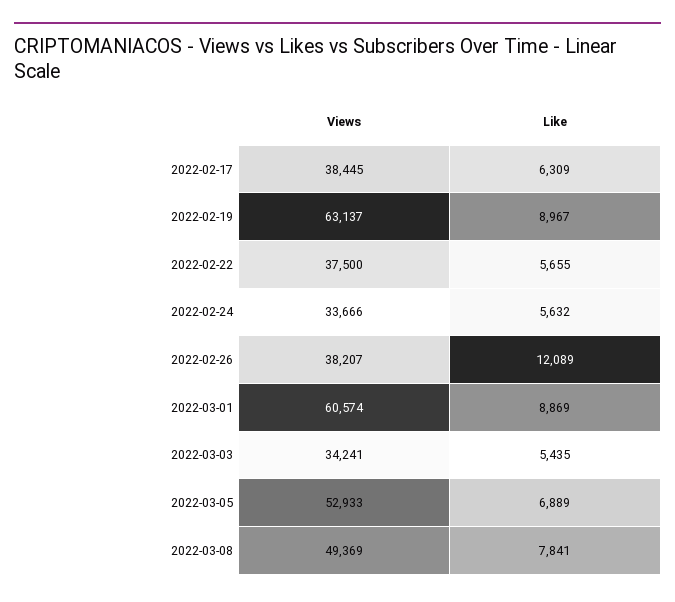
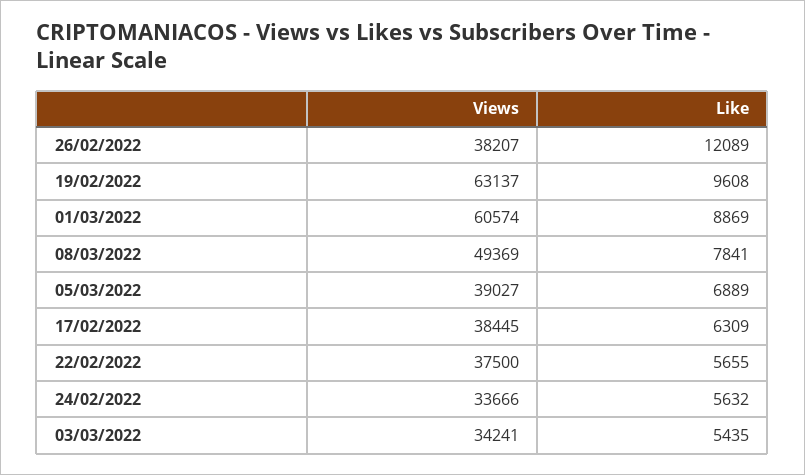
Like, 2022-02-19: 8967 -> 9608
Views, 2022-03-05: 52933 -> 39027

